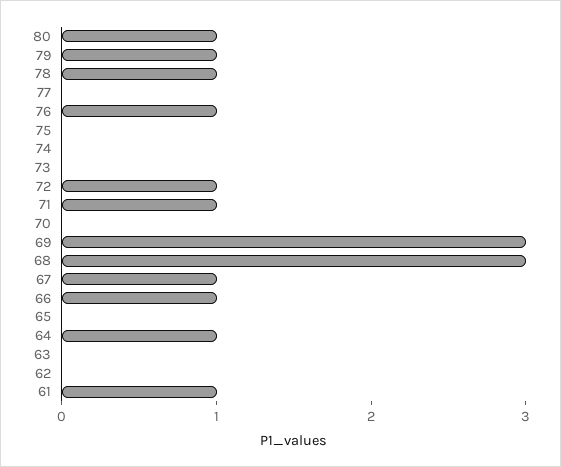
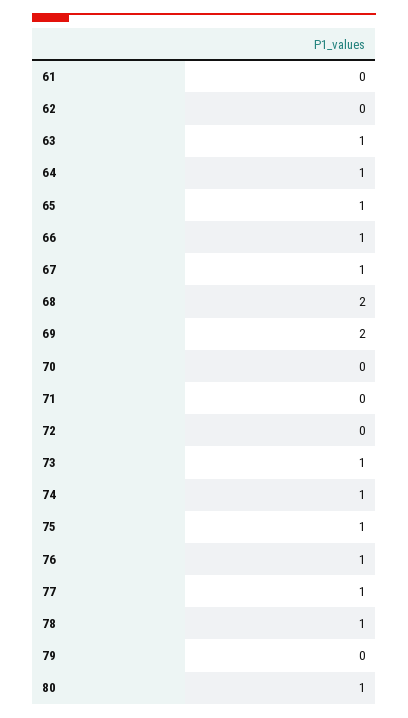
79: 1 -> 0
77: 0 -> 1
75: 0 -> 1
74: 0 -> 1
73: 0 -> 1
72: 1 -> 0
71: 1 -> 0
69: 3 -> 2
68: 3 -> 2
65: 0 -> 1
63: 0 -> 1
61: 1 -> 0

